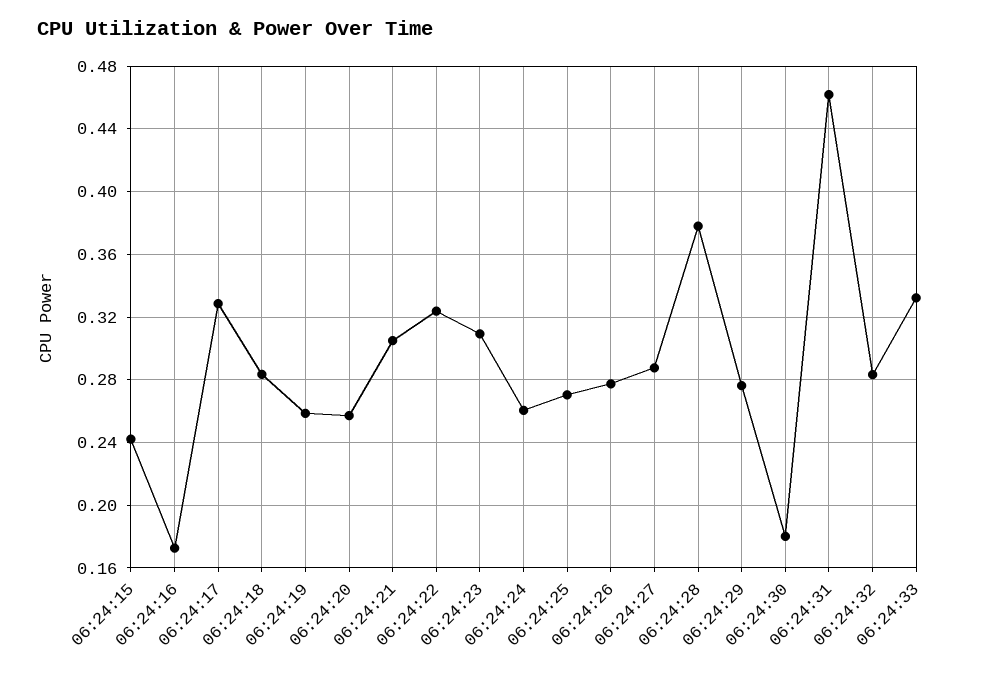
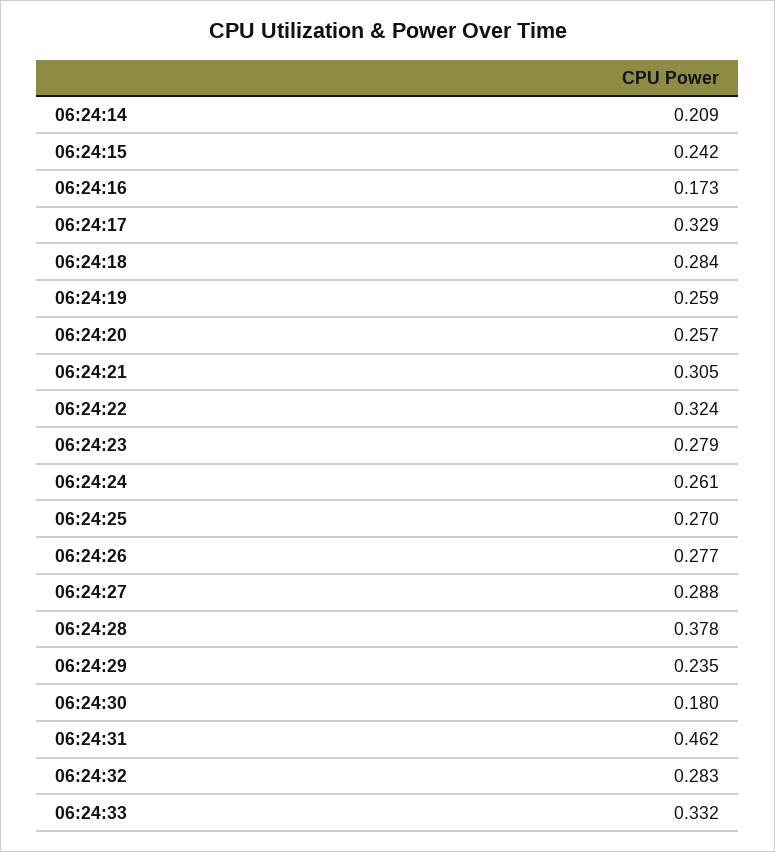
06:24:23: 0.31 -> 0.279
06:24:29: 0.275 -> 0.235
06:24:14: none -> 0.209

